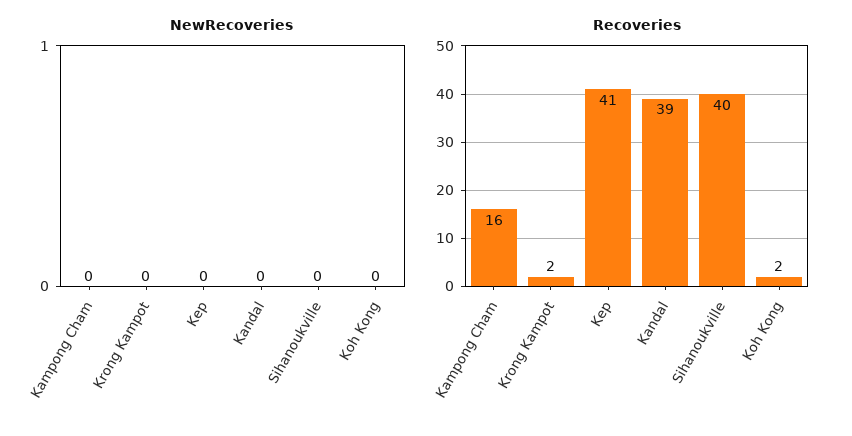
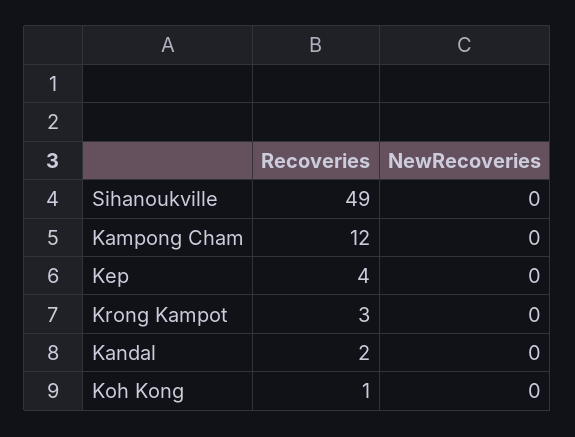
Recoveries, Kampong Cham: 16 -> 12
Recoveries, Krong Kampot: 2 -> 3
Recoveries, Kep: 41 -> 4
Recoveries, Kandal: 39 -> 2
Recoveries, Sihanoukville: 40 -> 49
Recoveries, Koh Kong: 2 -> 1

